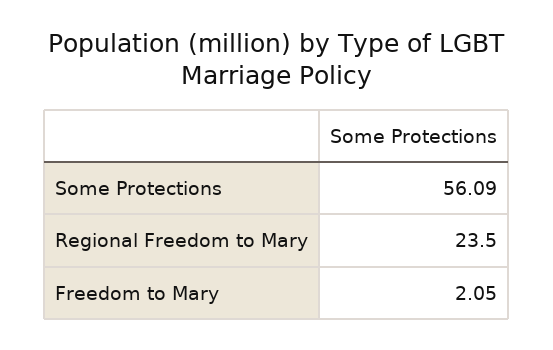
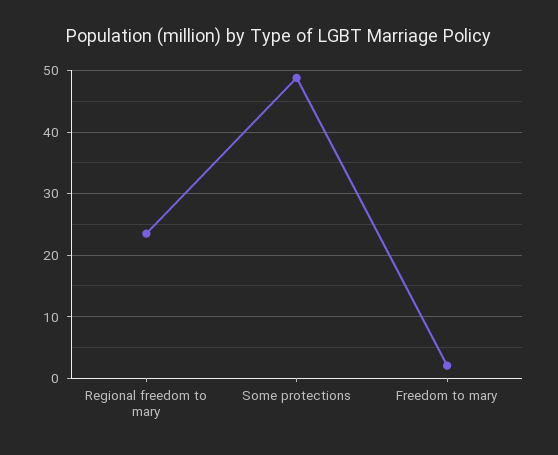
Some Protections: 56.09 -> 49

